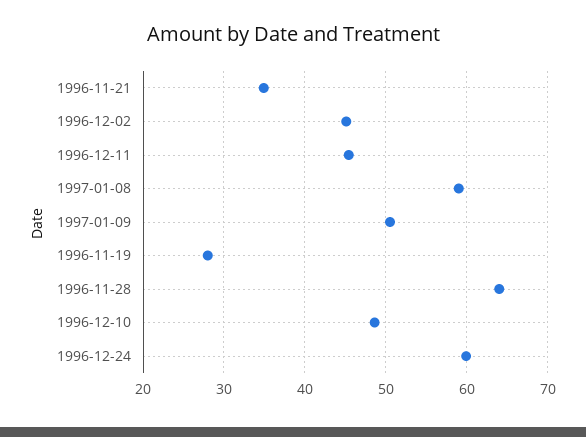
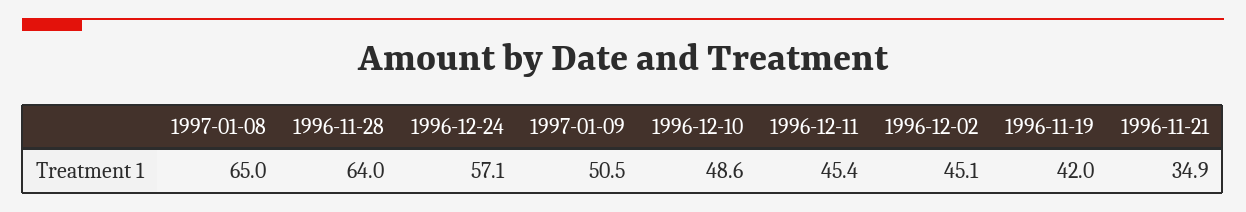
1997-01-08: 59 -> 65
1996-11-19: 28 -> 42
1996-12-24: 60 -> 57.1

